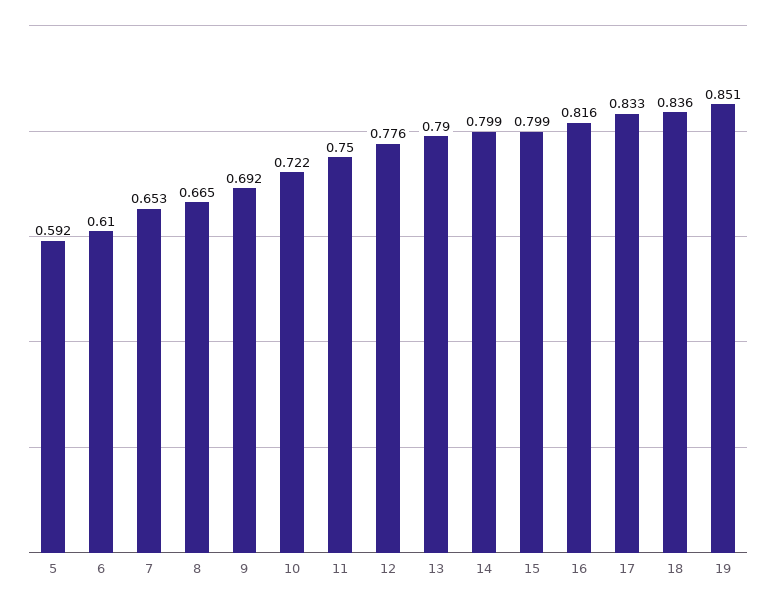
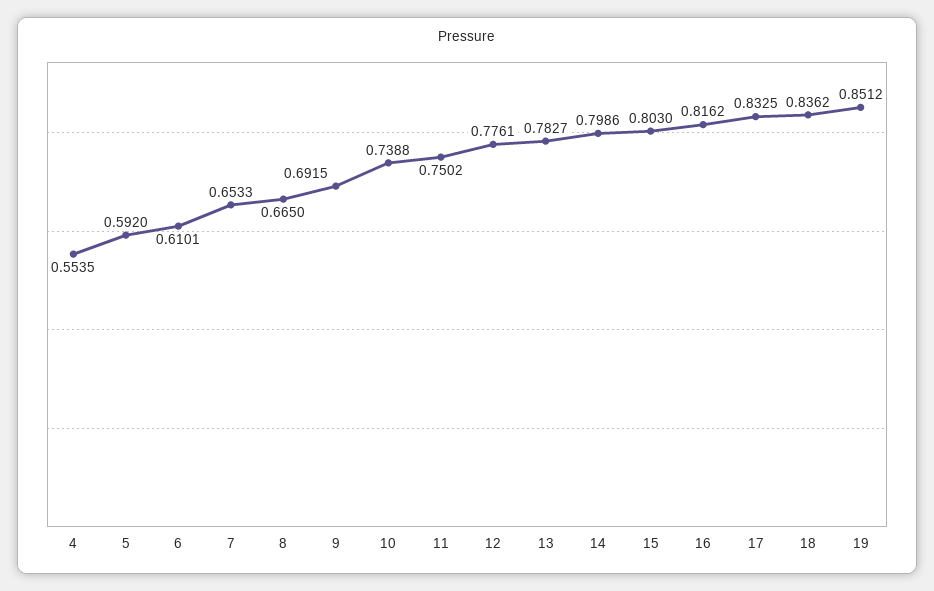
10: 0.722 -> 0.7388
13: 0.79 -> 0.7827
15: 0.799 -> 0.803
4: none -> 0.5535

